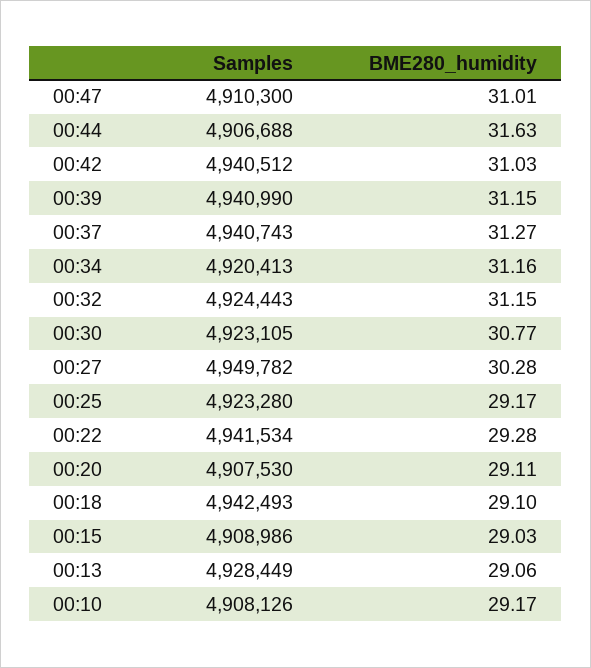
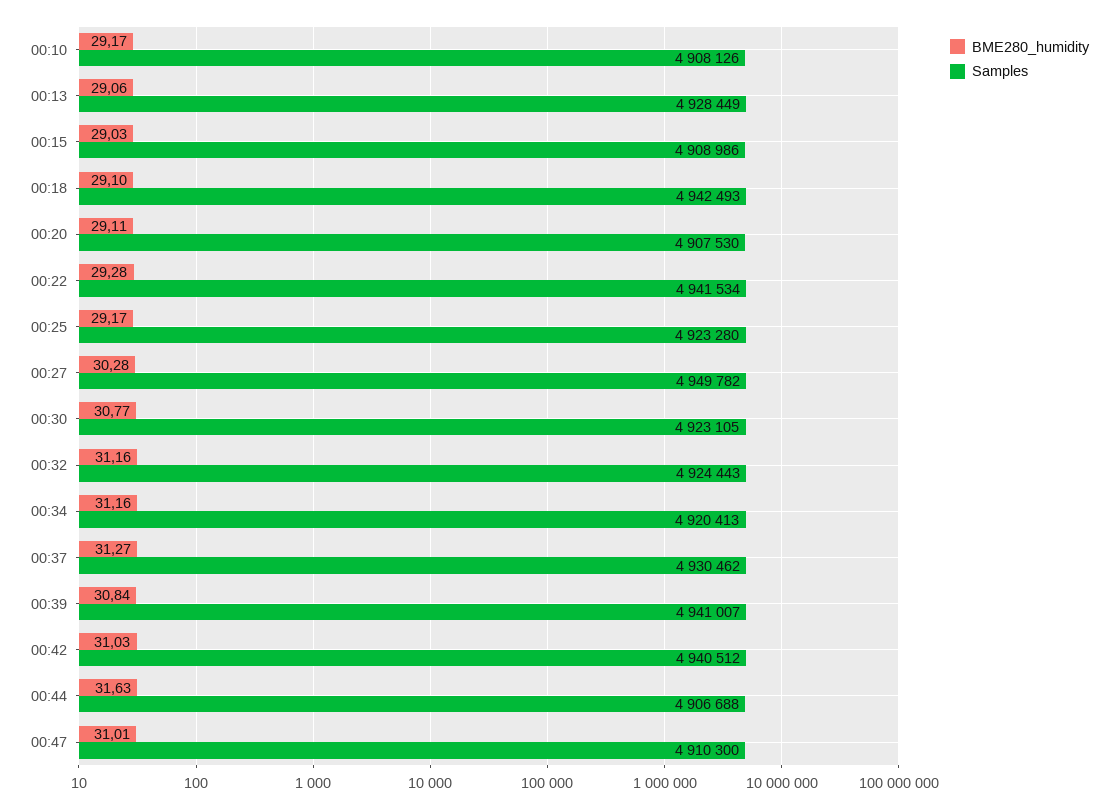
Samples, 00:39: 4940990 -> 4941007
BME280_humidity, 00:39: 31.15 -> 30.84
Samples, 00:37: 4940743 -> 4930462
BME280_humidity, 00:32: 31.15 -> 31.16

